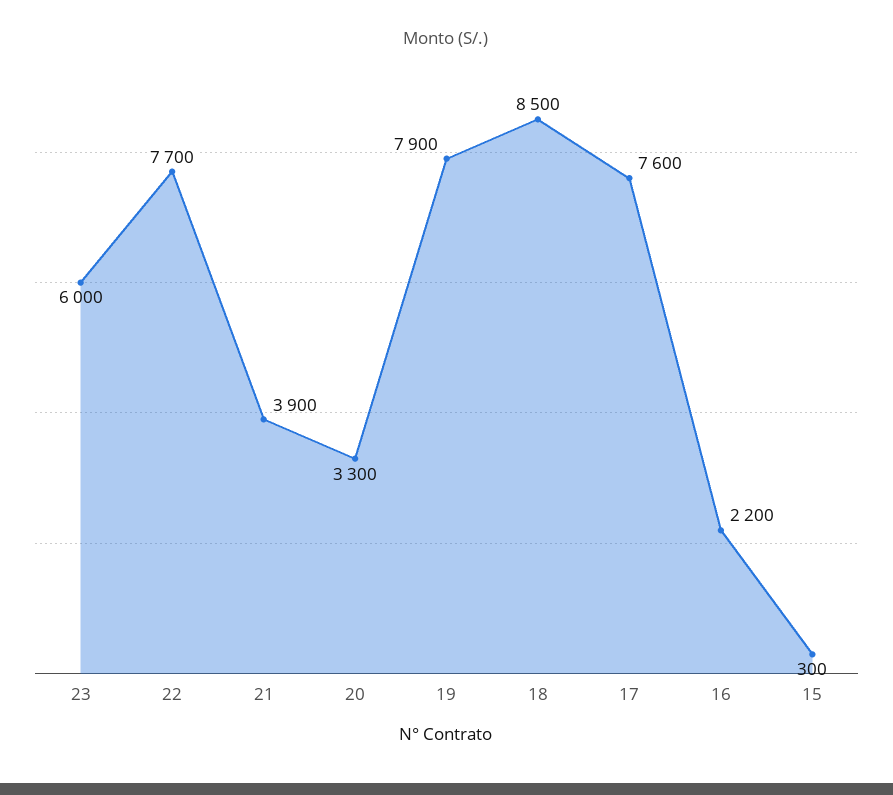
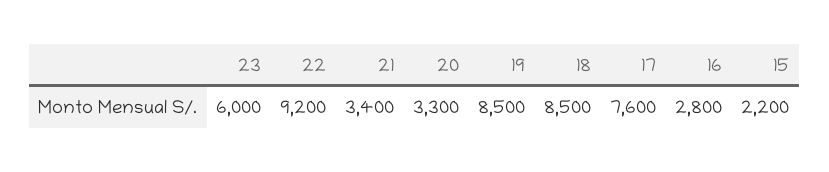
22: 7700 -> 9200
21: 3900 -> 3400
19: 7900 -> 8500
16: 2200 -> 2800
15: 300 -> 2200

